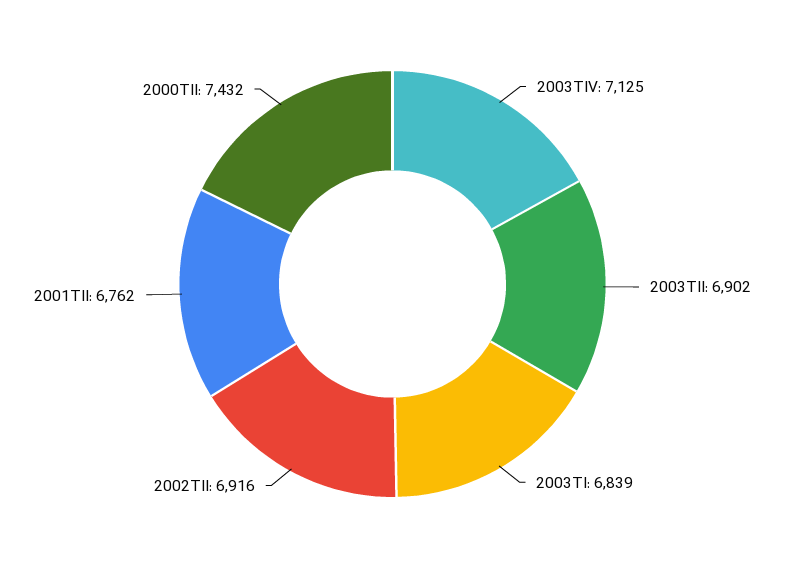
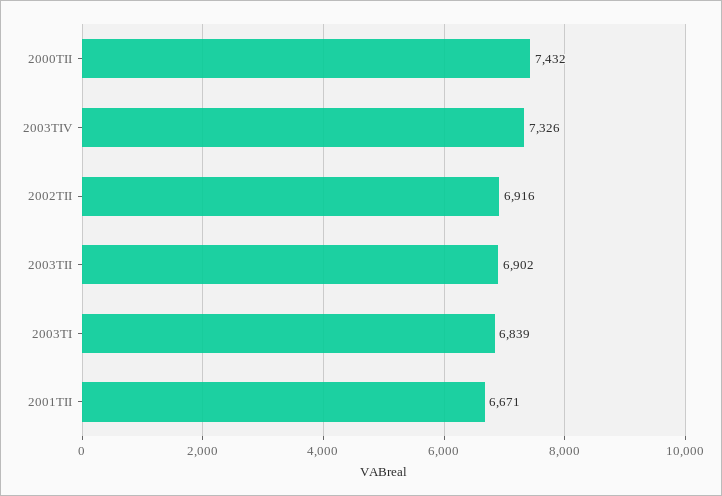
2003TIV: 7125 -> 7326
2001TII: 6762 -> 6671

